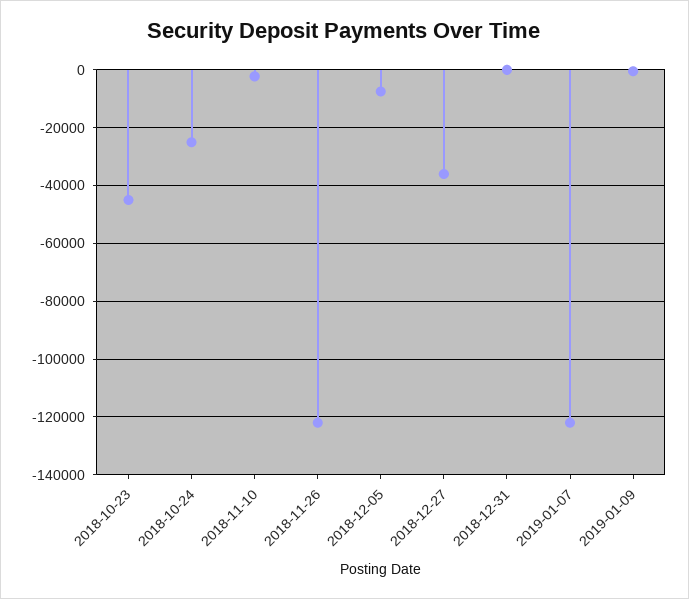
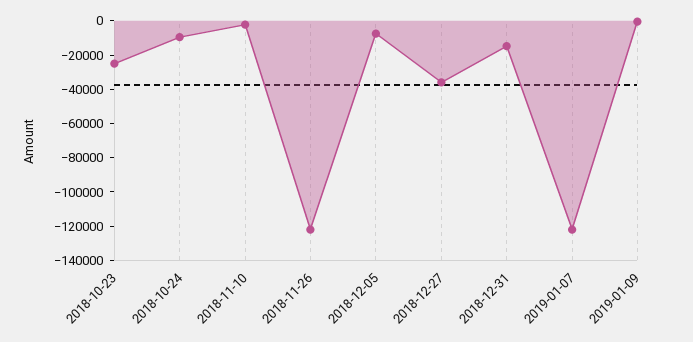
2018-10-23: -45000 -> -25000
2018-10-24: -25000 -> -10000
2018-12-31: 0 -> -15000

